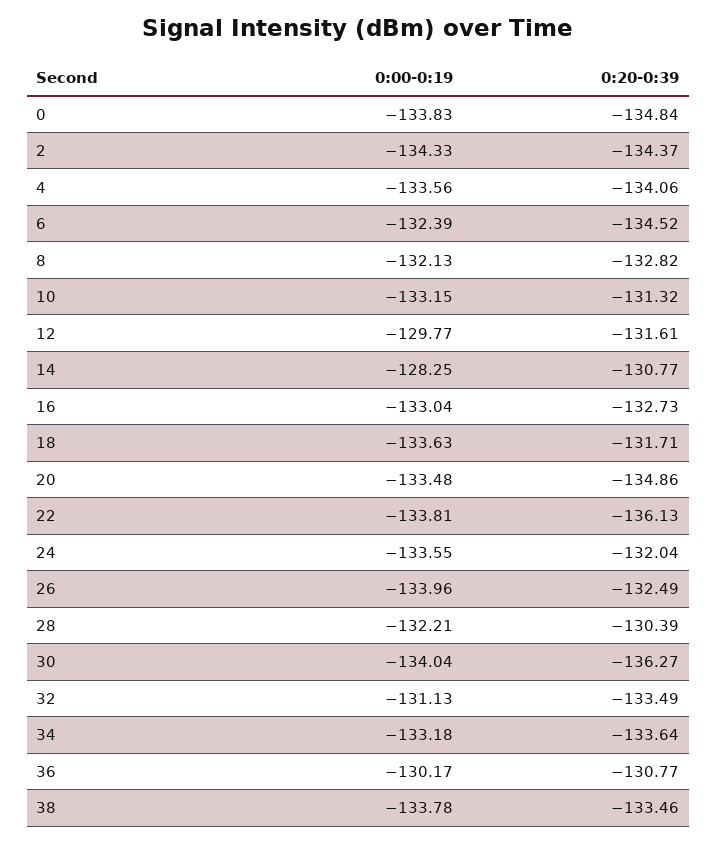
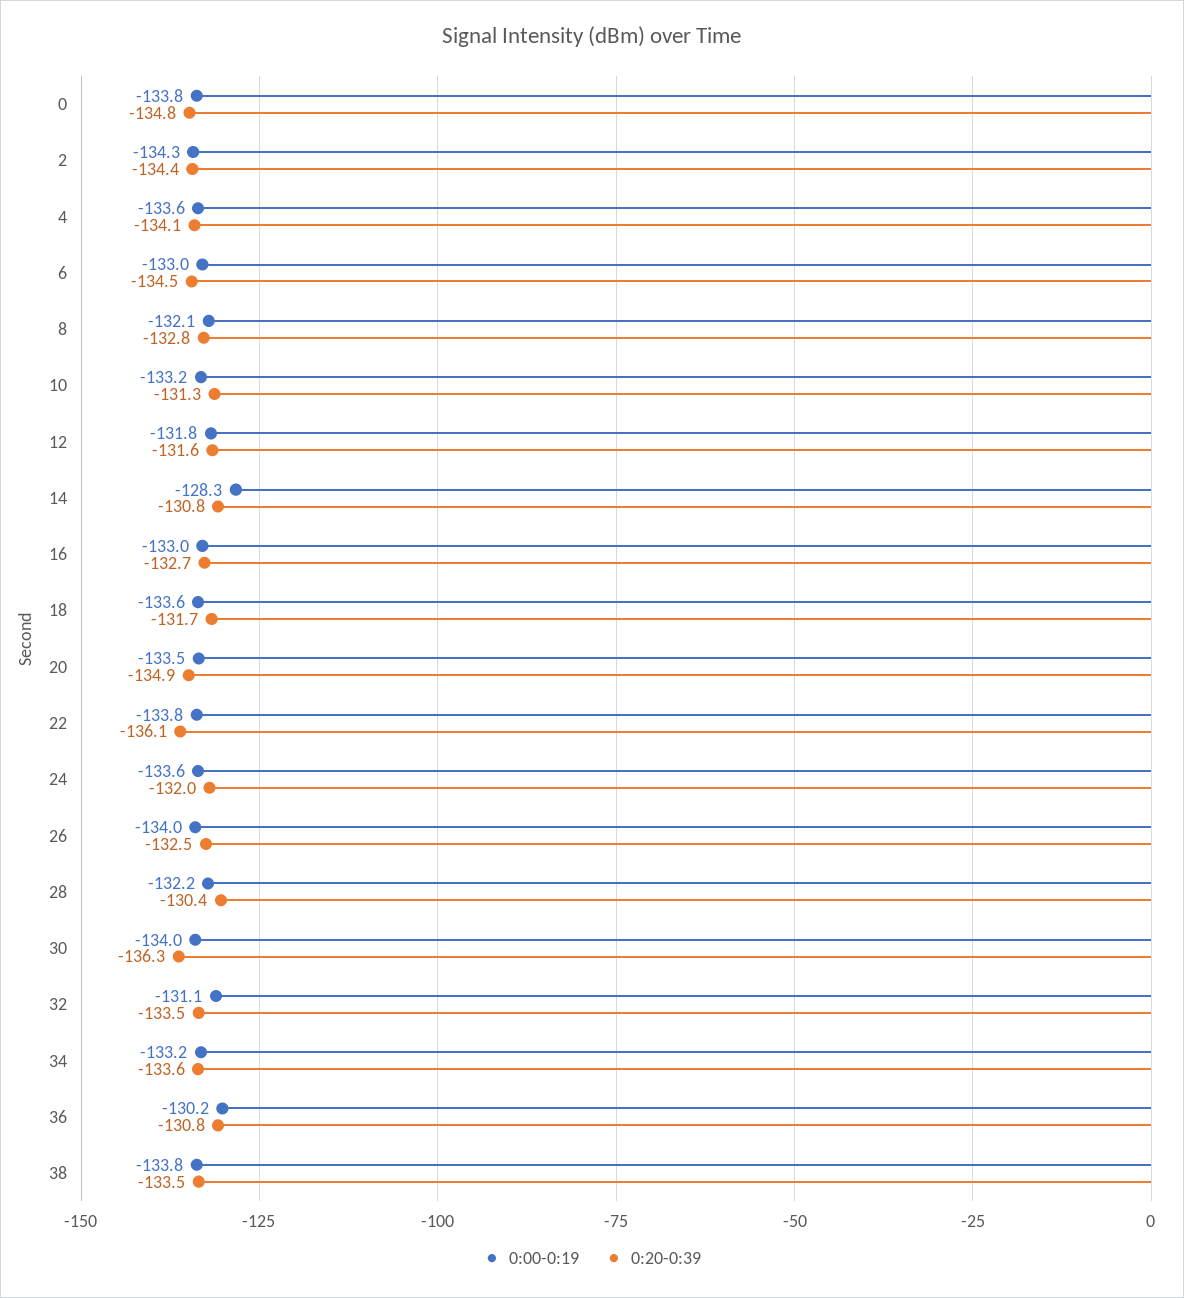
0:00-0:19, 6: -132.39 -> -133
0:00-0:19, 12: -129.77 -> -131.8

